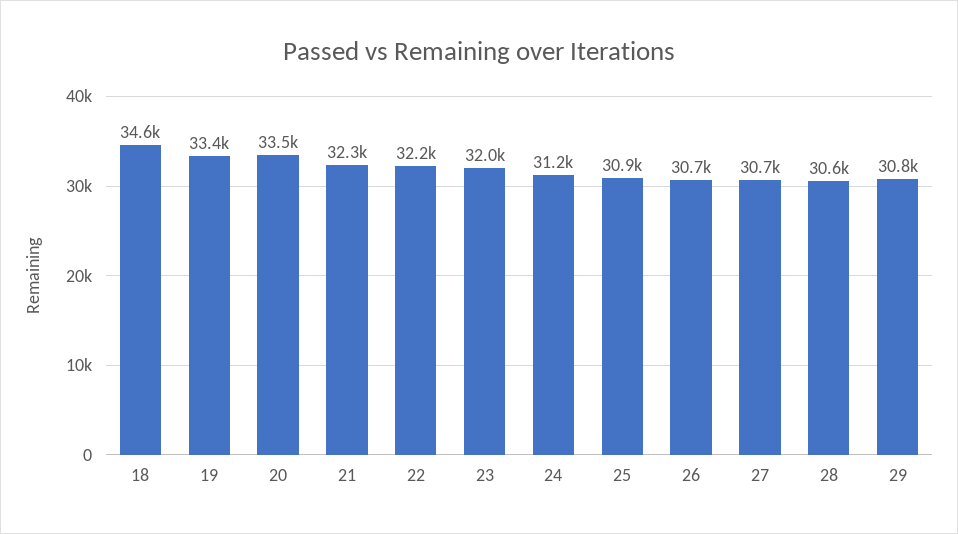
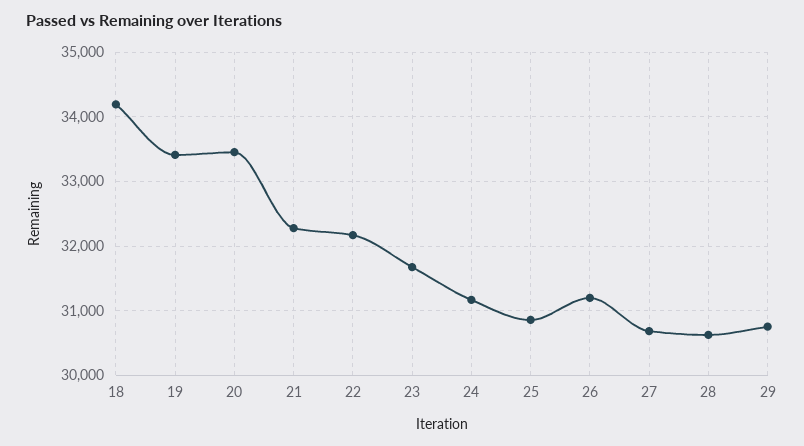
18: 34600 -> 34200
23: 32000 -> 31700
26: 30700 -> 31200

